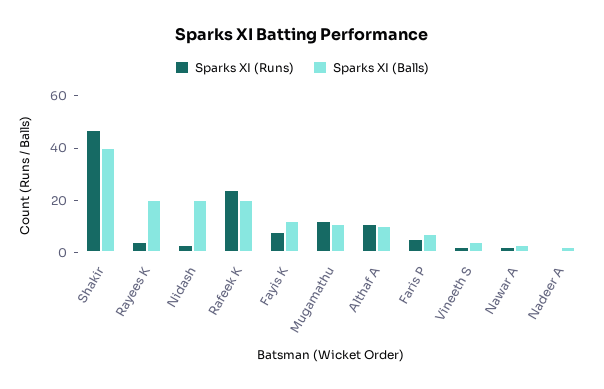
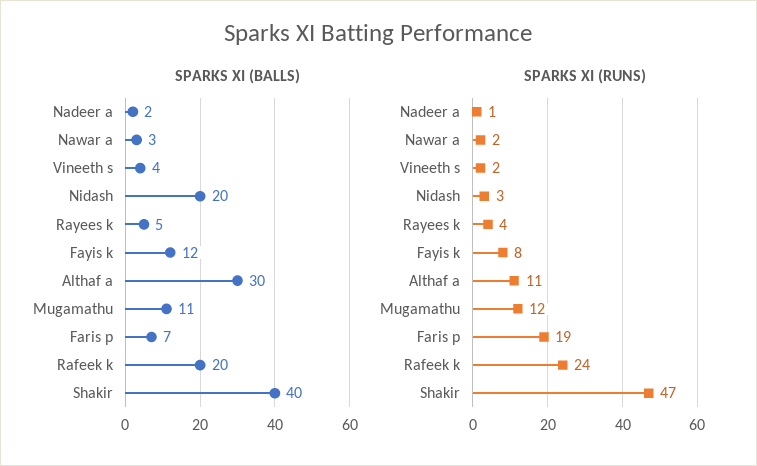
Sparks XI (Balls), Rayees K: 20 -> 5
Sparks XI (Balls), Althaf A: 10 -> 30
Sparks XI (Runs), Faris P: 5 -> 19

